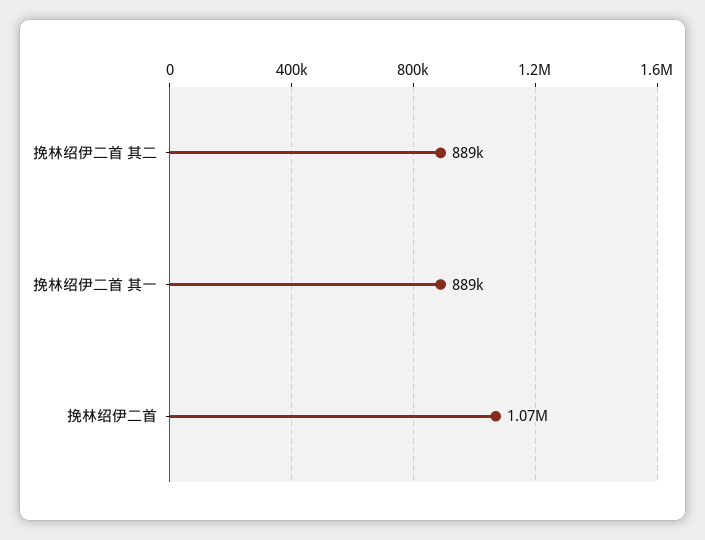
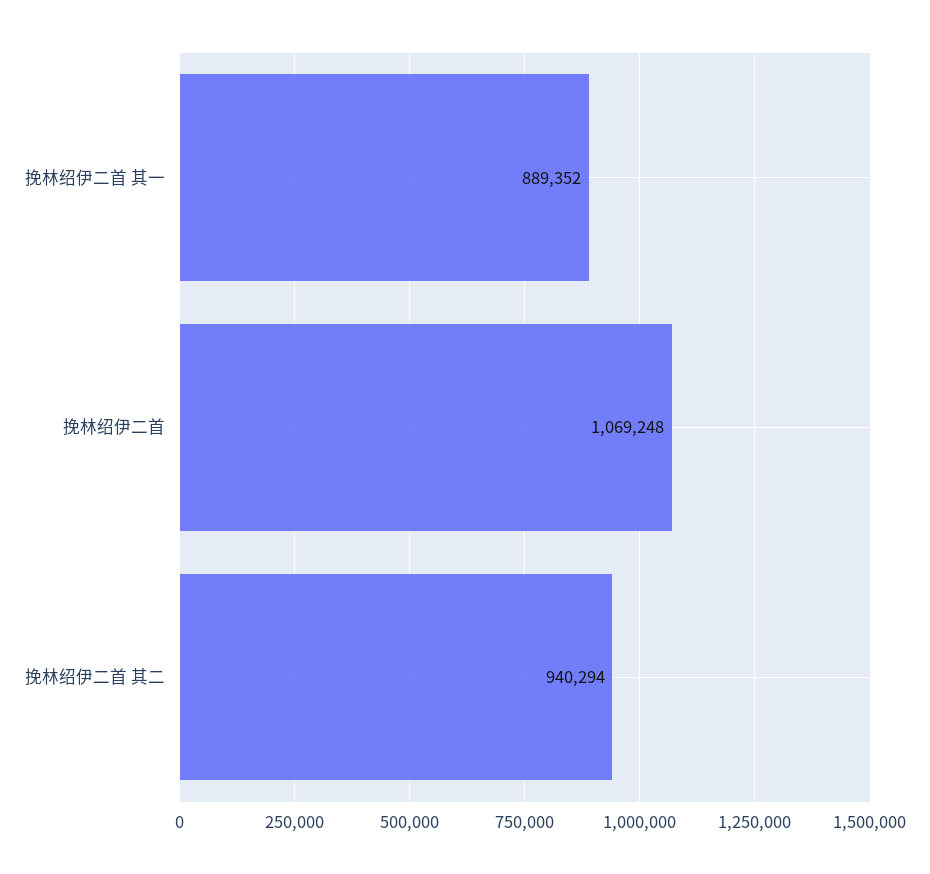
挽林绍伊二首 其二: 889000 -> 940294

